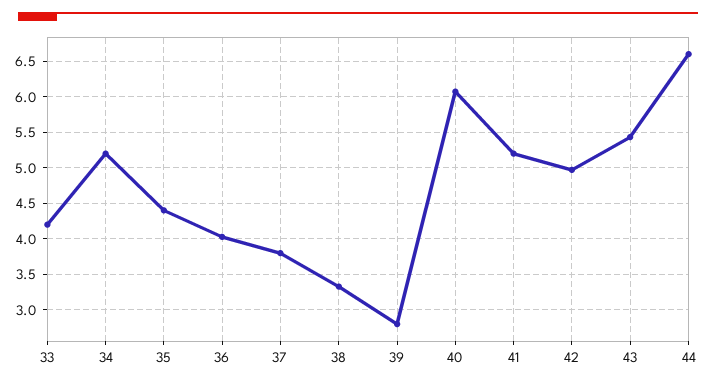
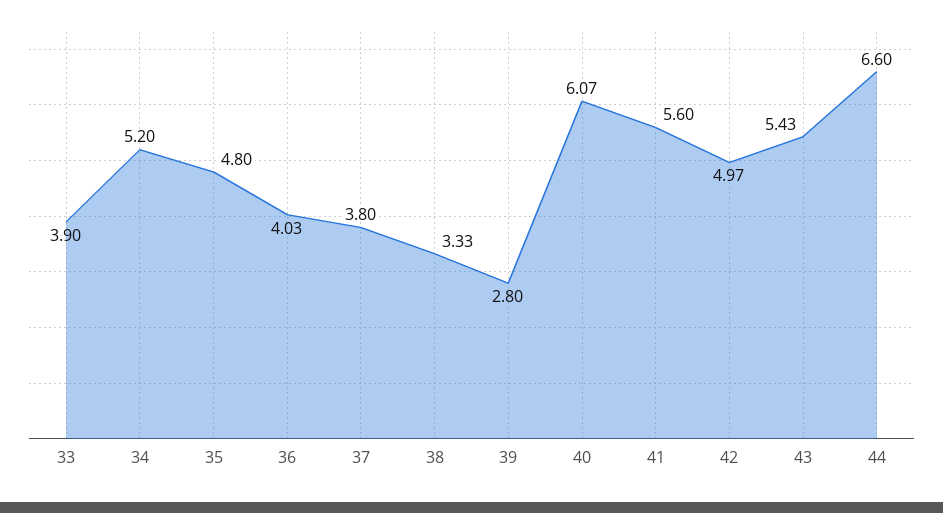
33: 4.2 -> 3.9
35: 4.4 -> 4.8
41: 5.2 -> 5.6

